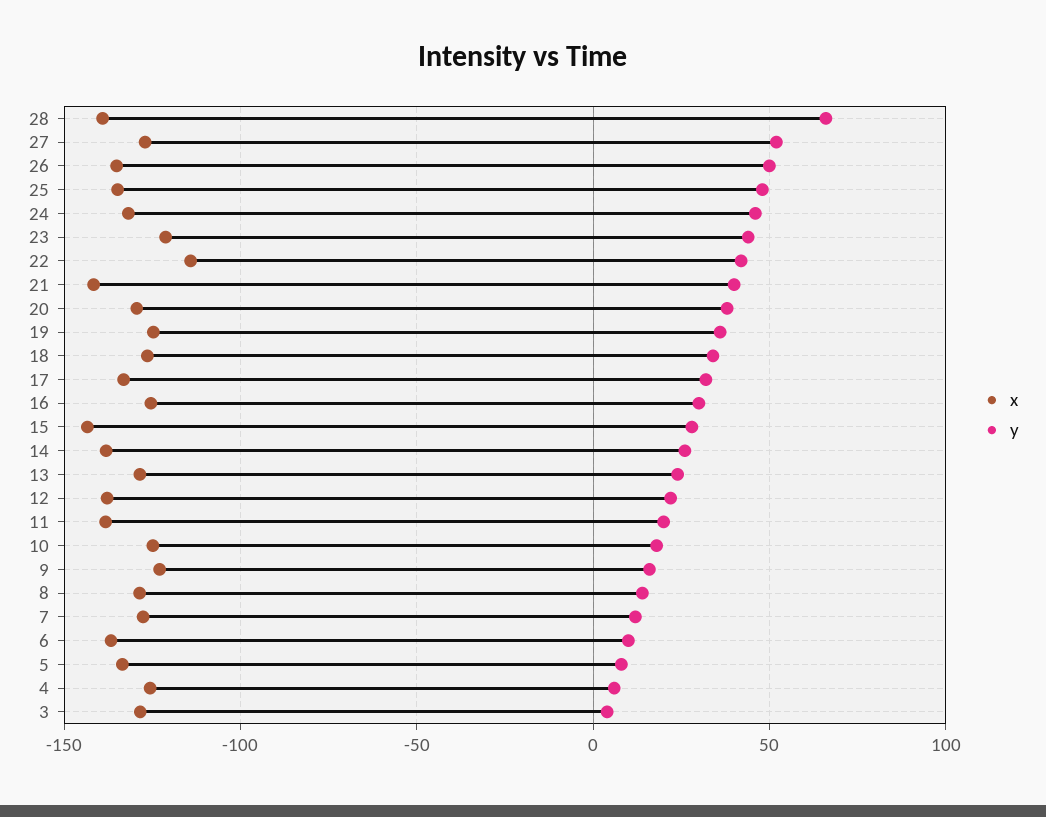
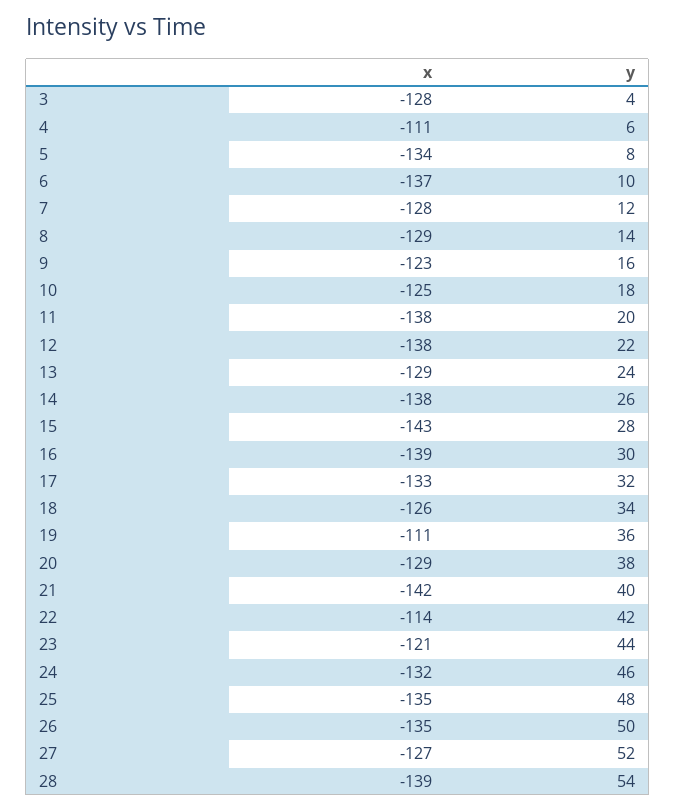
y, 28: 65 -> 54
x, 19: -125 -> -111
x, 16: -125 -> -139
x, 4: -125 -> -111

